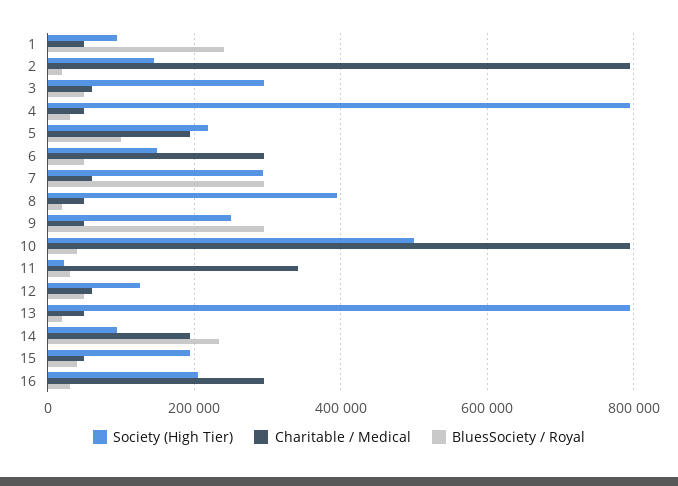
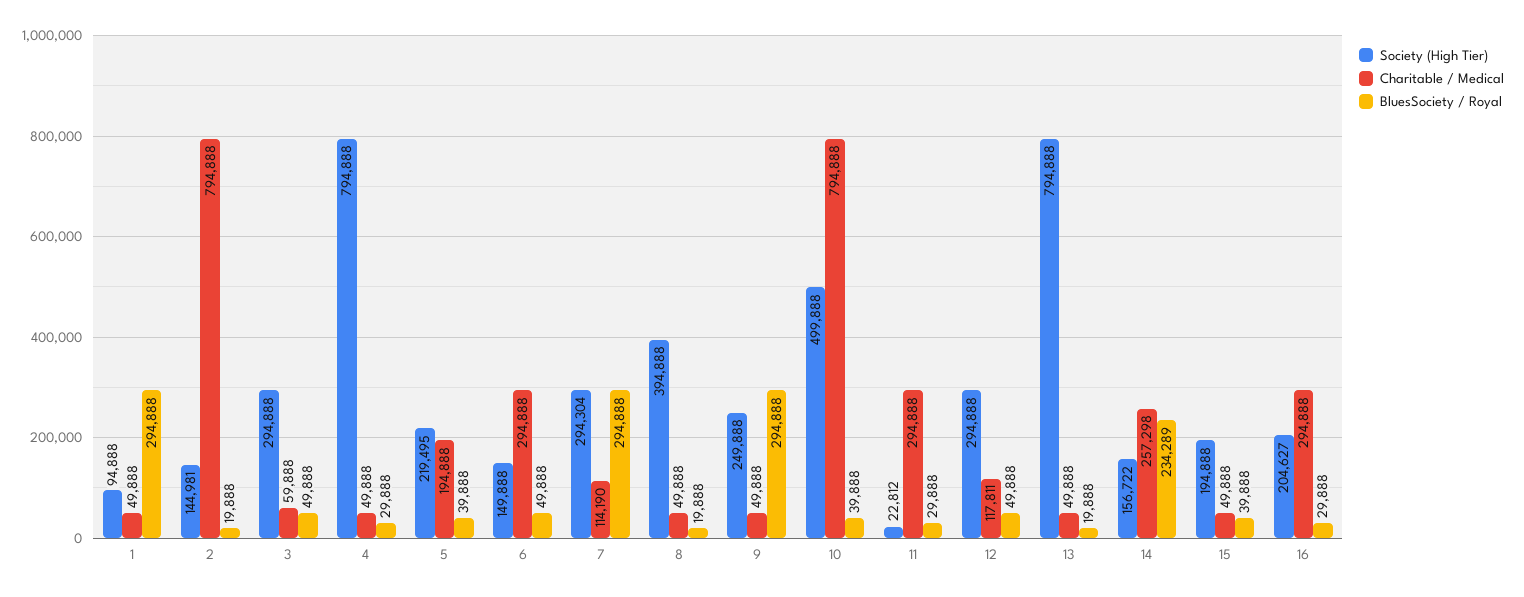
BluesSociety / Royal, 1: 240000 -> 294888
BluesSociety / Royal, 5: 100000 -> 39888
Charitable / Medical, 7: 60000 -> 114190
Charitable / Medical, 11: 340000 -> 294888
Society (High Tier), 12: 120000 -> 294888
Charitable / Medical, 12: 60000 -> 117811
Society (High Tier), 14: 100000 -> 156722
Charitable / Medical, 14: 200000 -> 257298

